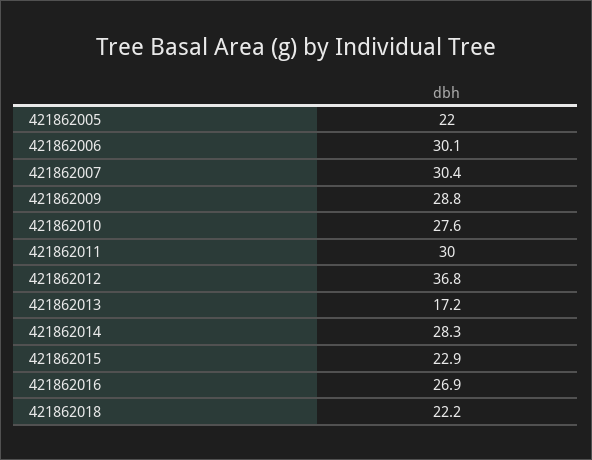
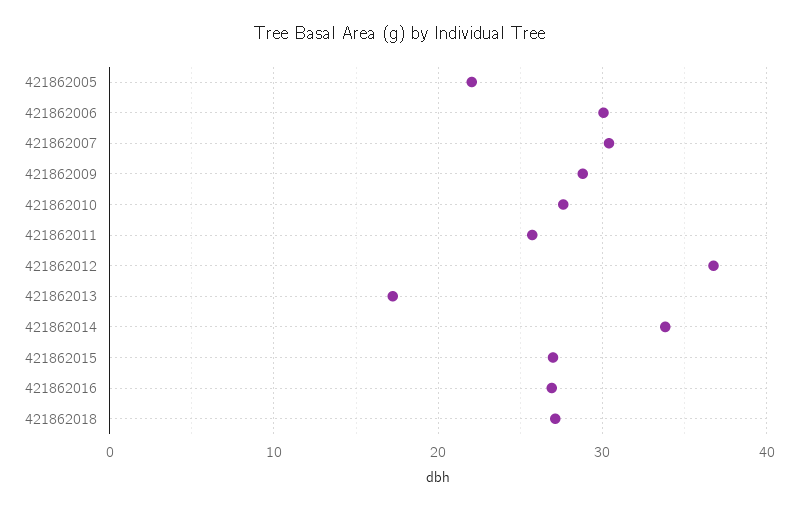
421862011: 30 -> 26
421862014: 28.3 -> 34
421862015: 22.9 -> 27
421862018: 22.2 -> 27

